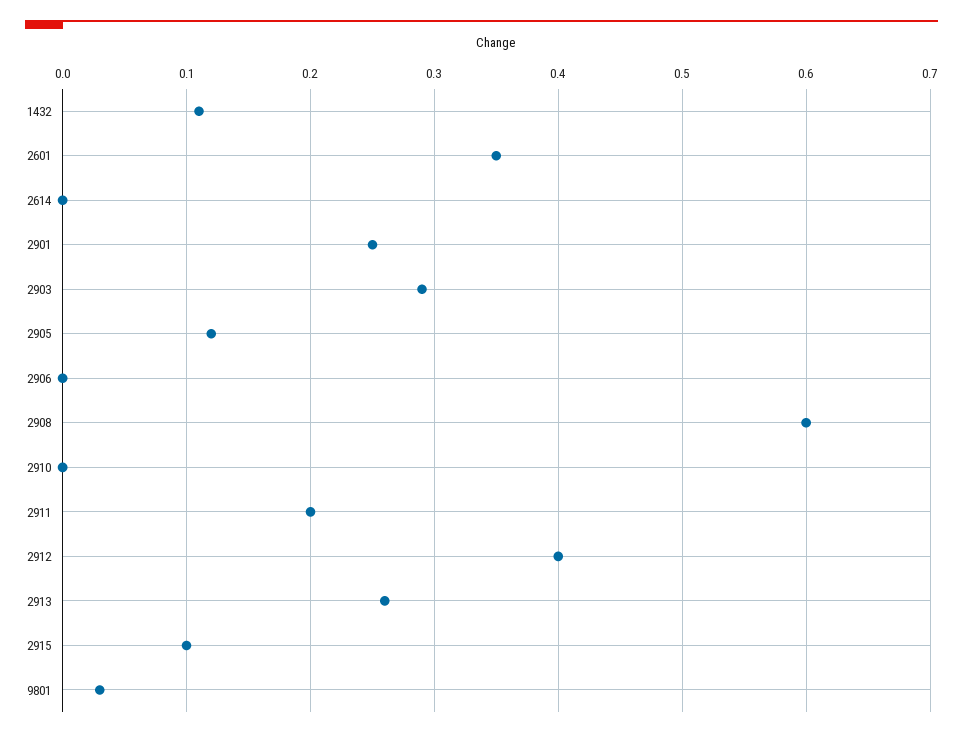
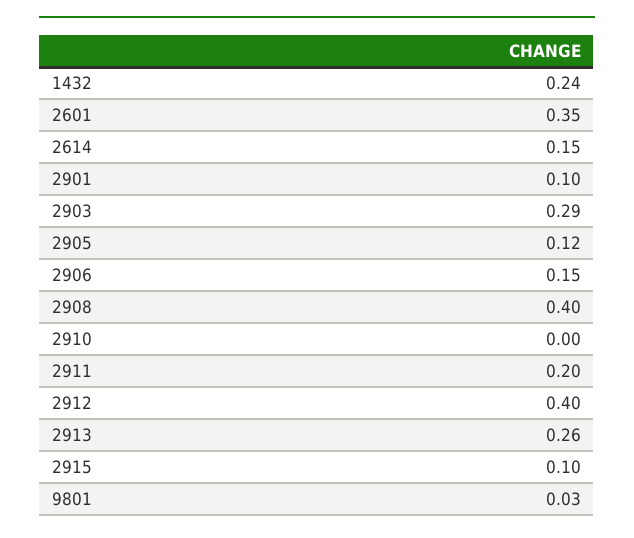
1432: 0.11 -> 0.24
2614: 0 -> 0.15
2901: 0.25 -> 0.1
2906: 0 -> 0.15
2908: 0.6 -> 0.4

